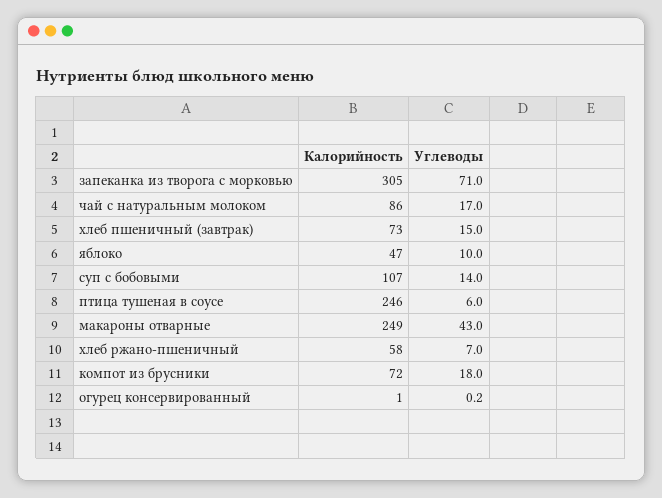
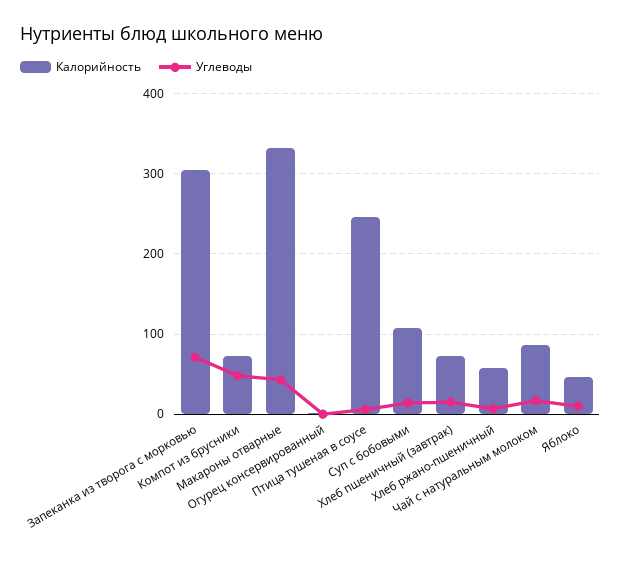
Калорийность, макароны отварные: 249 -> 330
Углеводы, компот из брусники: 18 -> 50

